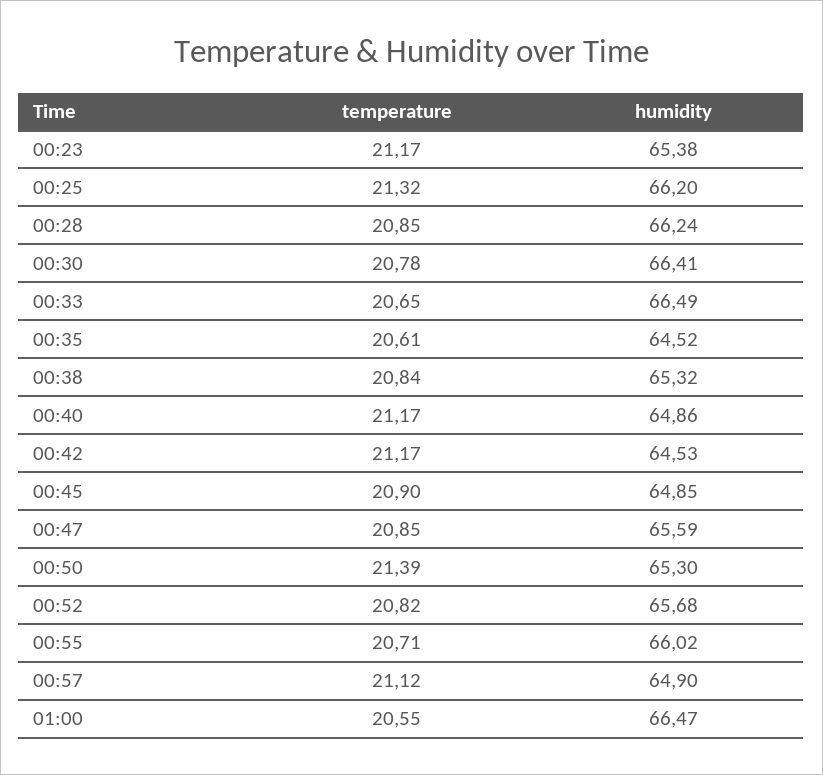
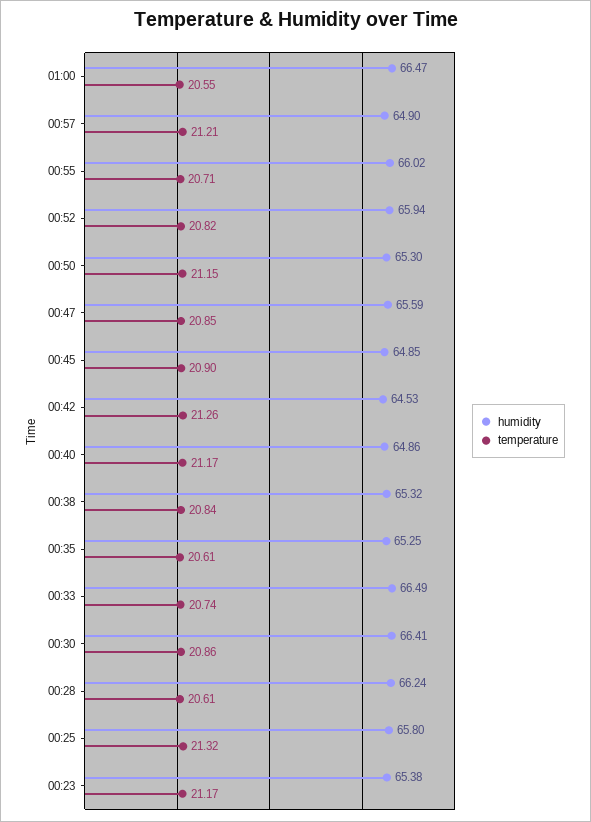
humidity, 00:25: 66.2 -> 65.8
temperature, 00:28: 20.85 -> 20.61
temperature, 00:30: 20.78 -> 20.86
temperature, 00:33: 20.65 -> 20.74
humidity, 00:35: 64.52 -> 65.25
temperature, 00:42: 21.17 -> 21.26
temperature, 00:50: 21.39 -> 21.15
humidity, 00:52: 65.68 -> 65.94
temperature, 00:57: 21.12 -> 21.21

